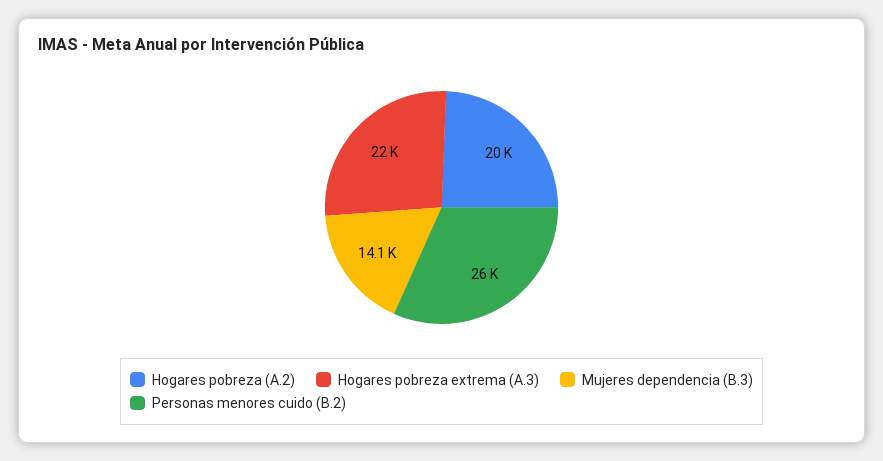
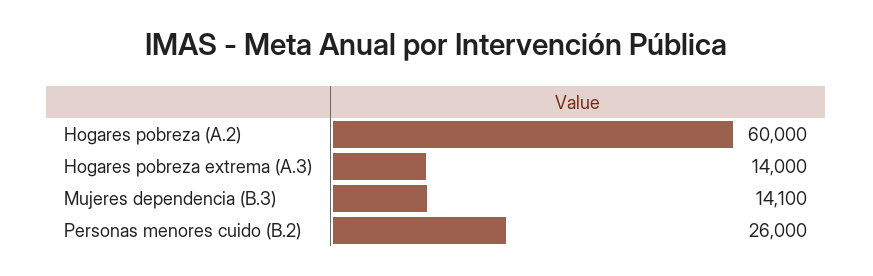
Hogares pobreza (A.2): 20000 -> 60000
Hogares pobreza extrema (A.3): 22000 -> 14000

